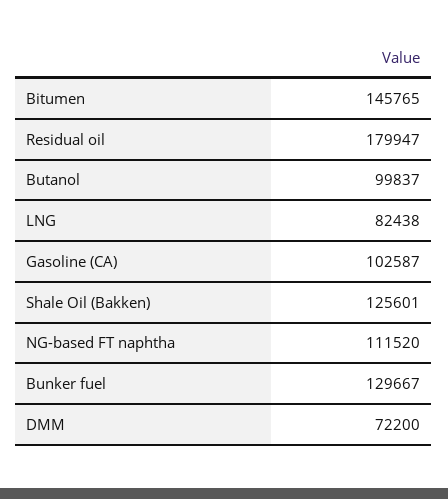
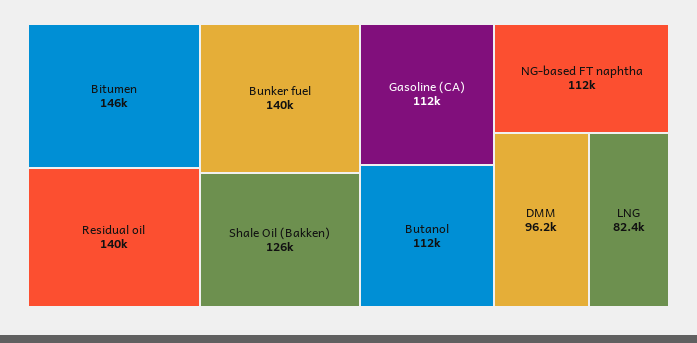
Residual oil: 179947 -> 140000
Butanol: 99837 -> 112000
Gasoline (CA): 102587 -> 112000
Bunker fuel: 129667 -> 140000
DMM: 72200 -> 96200

